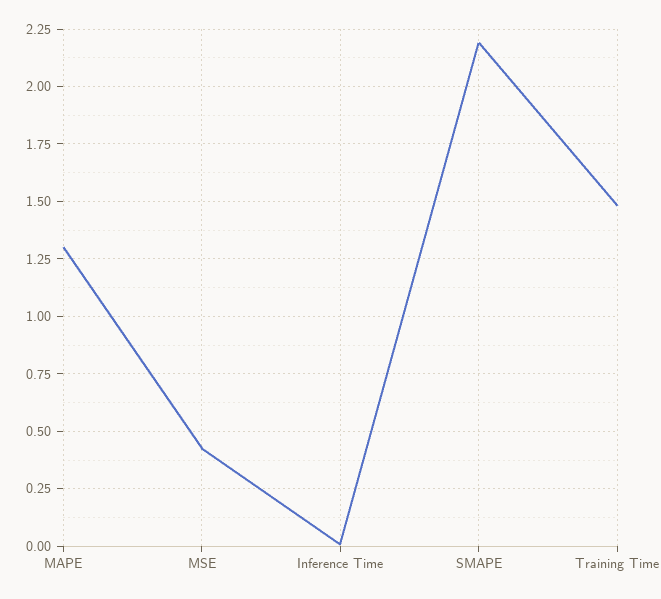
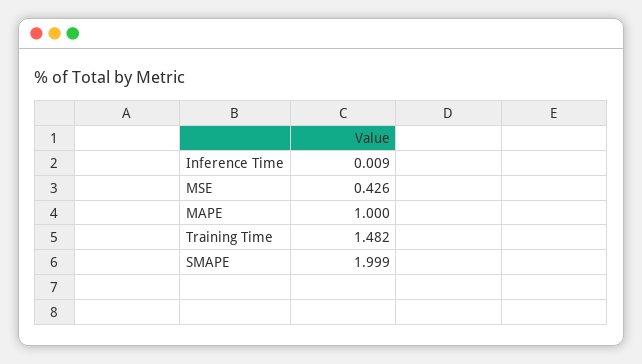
MAPE: 1.3 -> 1
SMAPE: 2.2 -> 1.999

